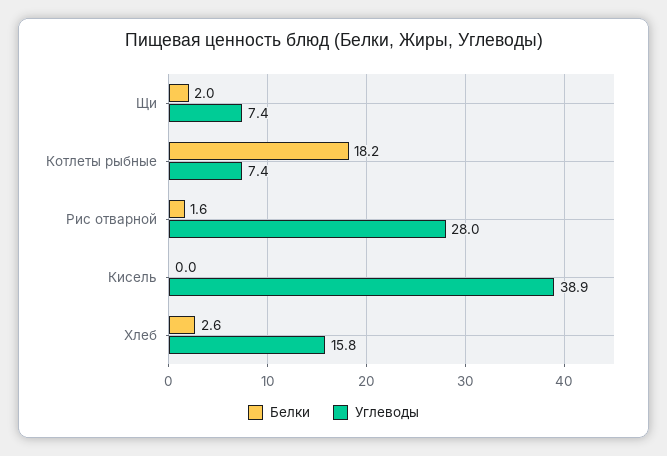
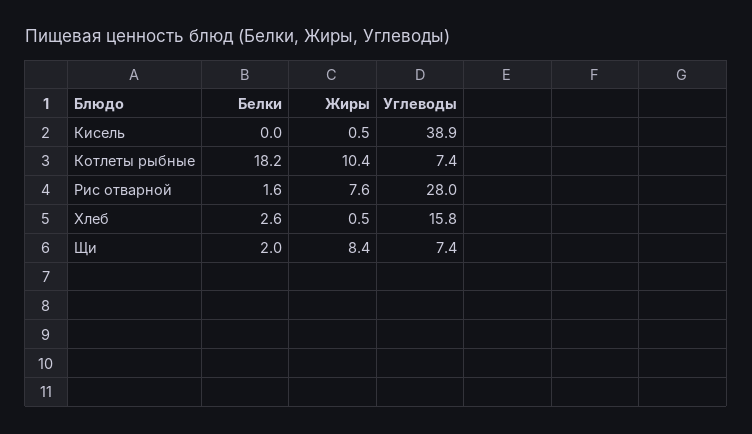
Жиры, Кисель: none -> 0.5
Жиры, Котлеты рыбные: none -> 10.4
Жиры, Рис отварной: none -> 7.6
Жиры, Хлеб: none -> 0.5
Жиры, Щи: none -> 8.4

